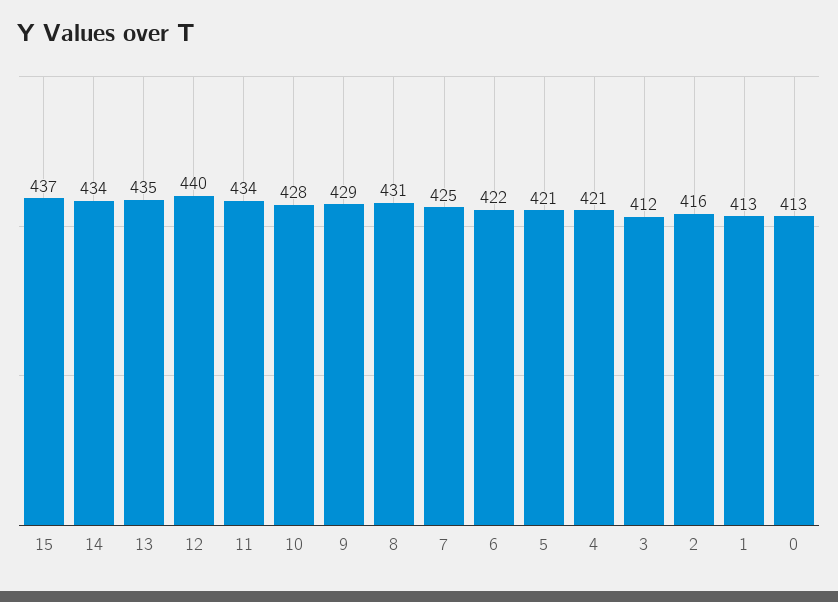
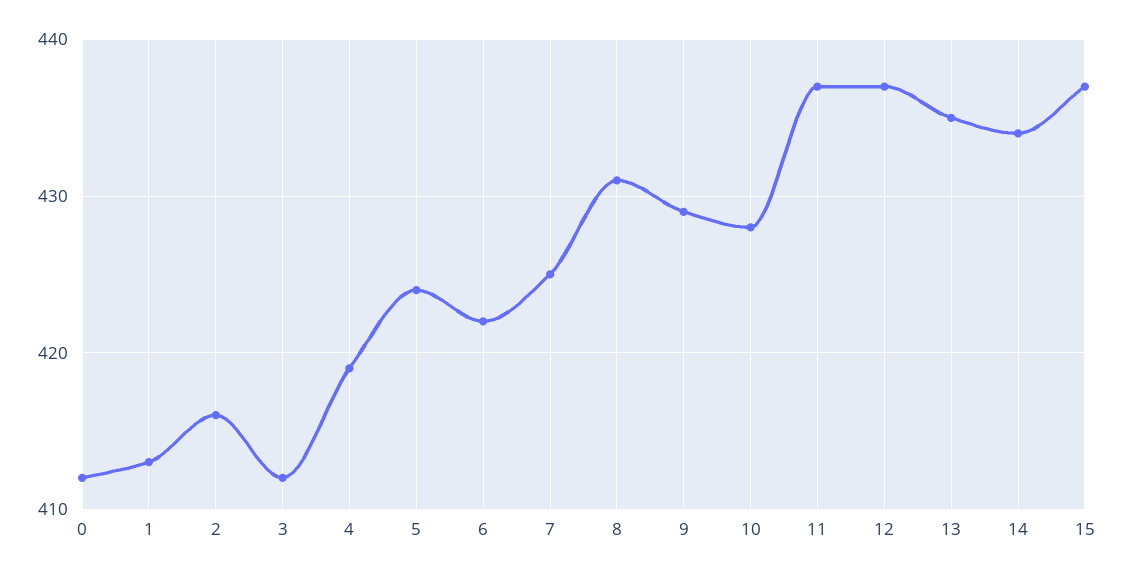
12: 440 -> 437
11: 434 -> 437
5: 421 -> 424
4: 421 -> 419
0: 413 -> 412

